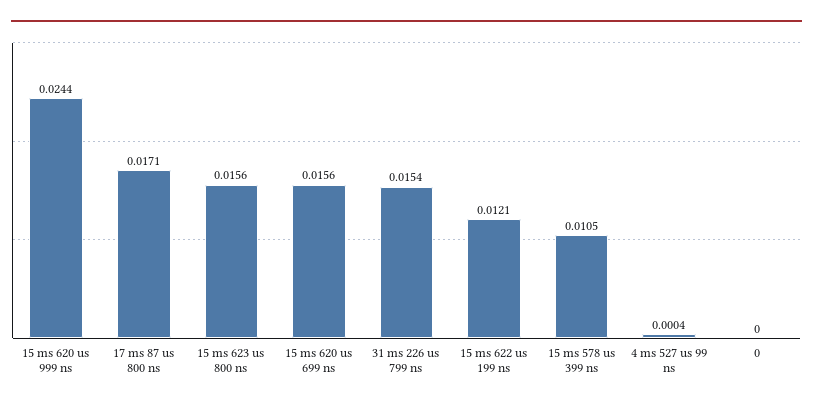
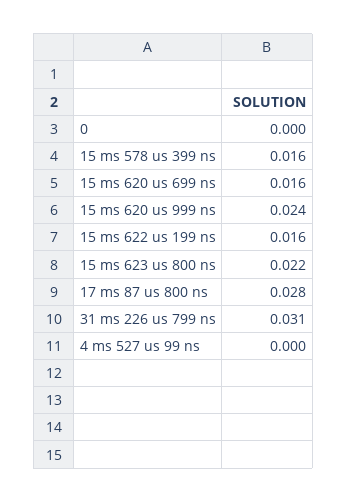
17 ms 87 us 800 ns: 0.0171 -> 0.028
15 ms 623 us 800 ns: 0.0156 -> 0.022
31 ms 226 us 799 ns: 0.0154 -> 0.031
15 ms 622 us 199 ns: 0.0121 -> 0.016
15 ms 578 us 399 ns: 0.0105 -> 0.016

